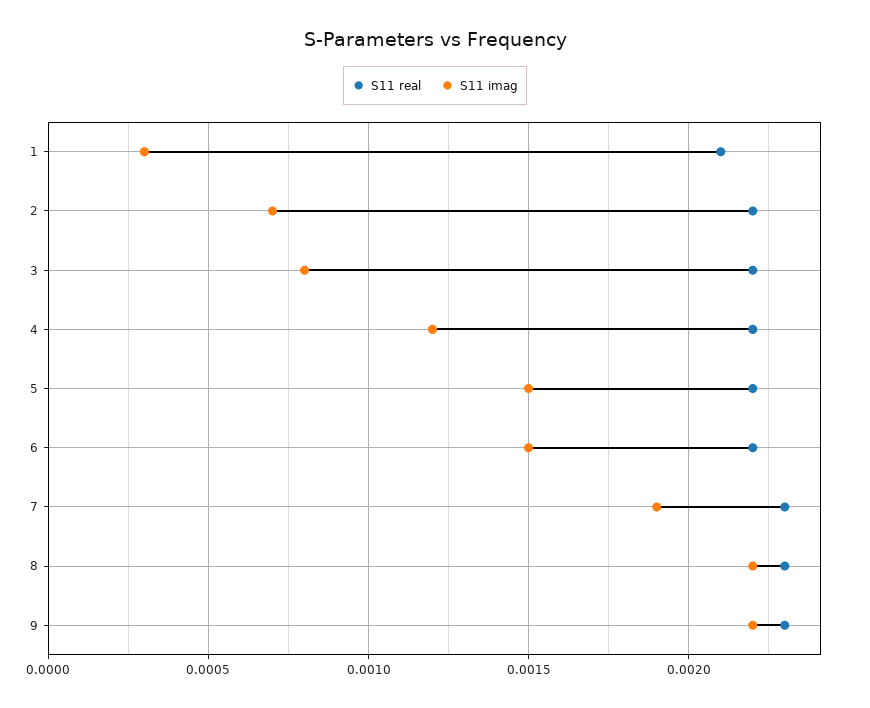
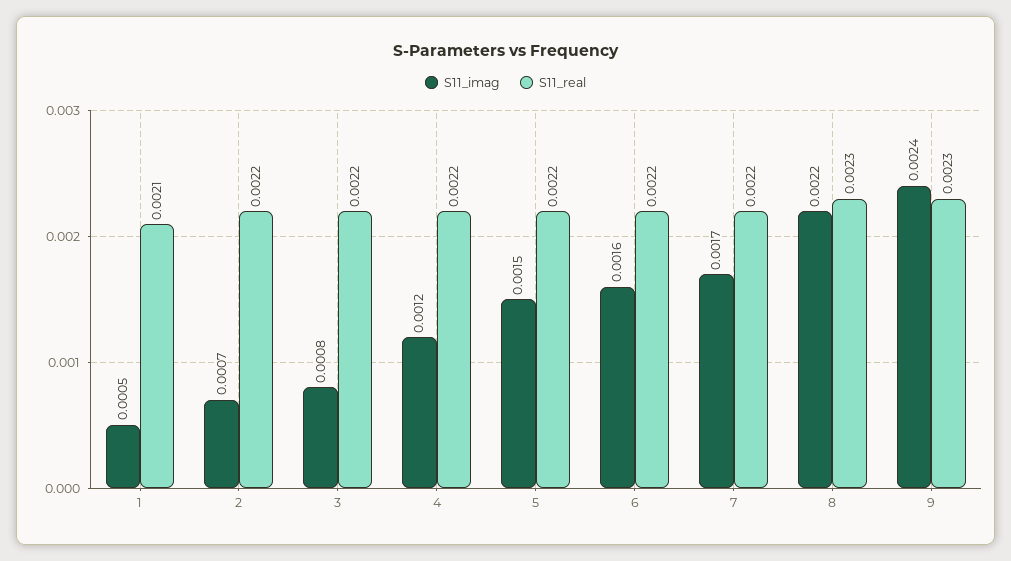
S11 imag, 1: 0.0003 -> 0.0005
S11 imag, 6: 0.0015 -> 0.0016
S11 real, 7: 0.0023 -> 0.0022
S11 imag, 7: 0.0019 -> 0.0017
S11 imag, 9: 0.0022 -> 0.0024

